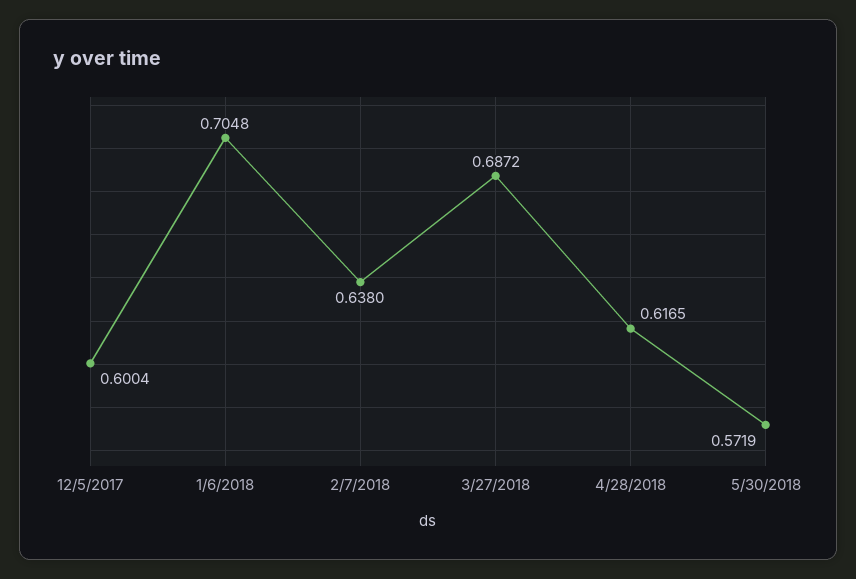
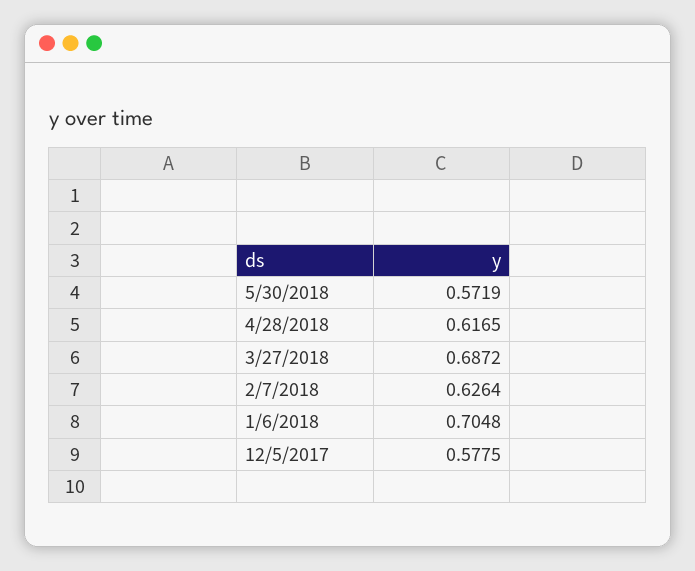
12/5/2017: 0.6004 -> 0.5775
2/7/2018: 0.638 -> 0.6264

